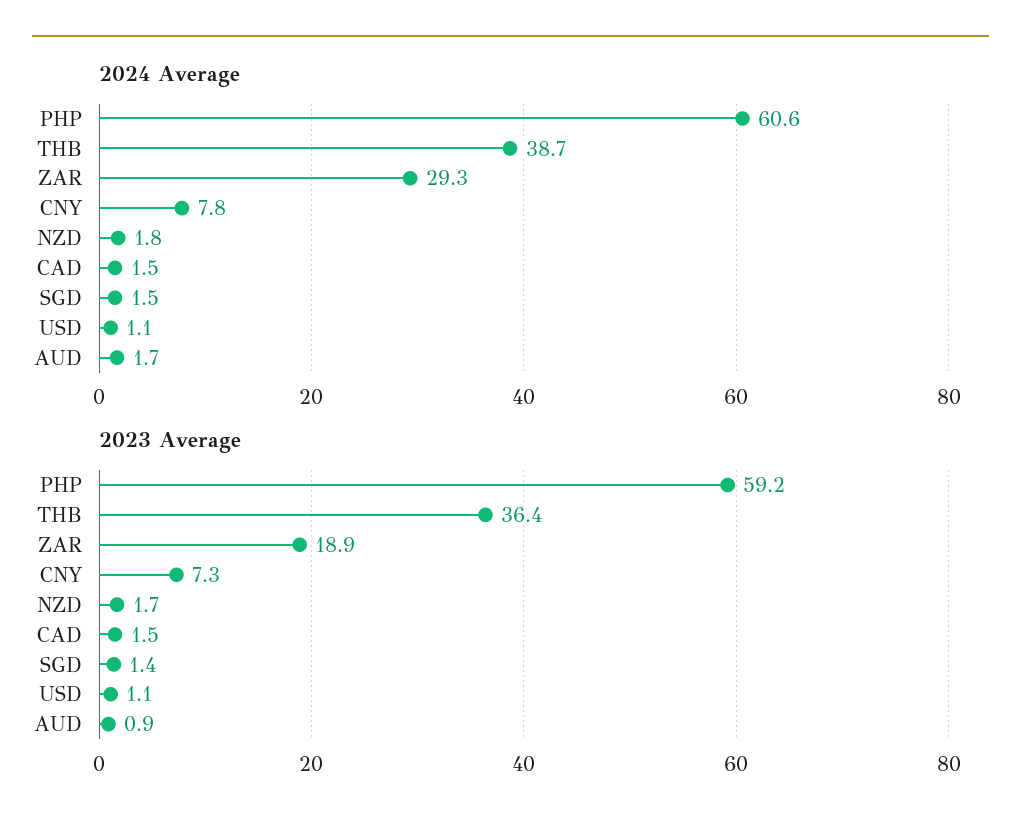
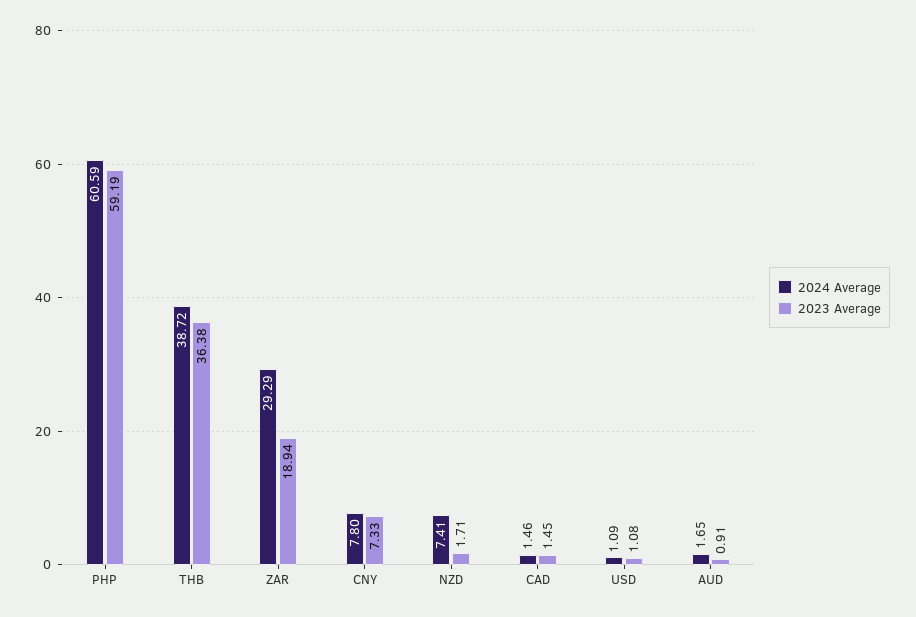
2024 Average, NZD: 1.8 -> 7.41
2024 Average, SGD: 1.5 -> none
2023 Average, SGD: 1.4 -> none

